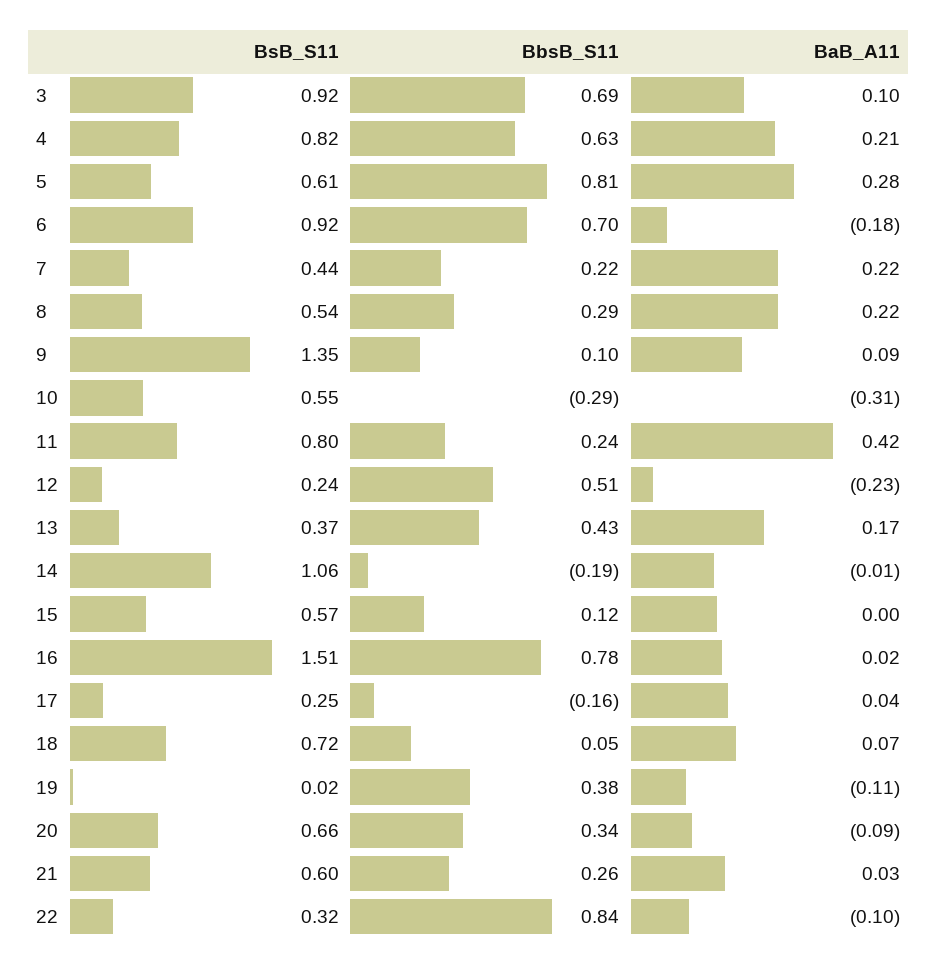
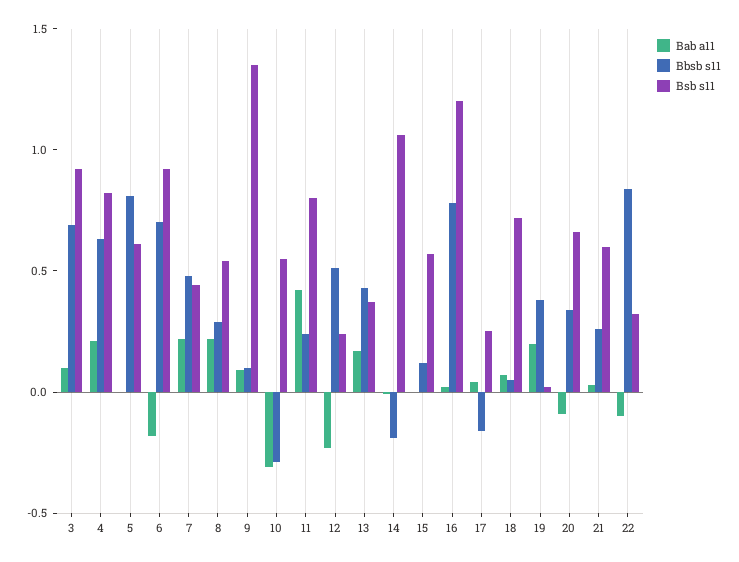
BaB_A11, 5: 0.28 -> 0
BbsB_S11, 7: 0.22 -> 0.5
BsB_S11, 16: 1.51 -> 1.2
BaB_A11, 19: -0.11 -> 0.2

